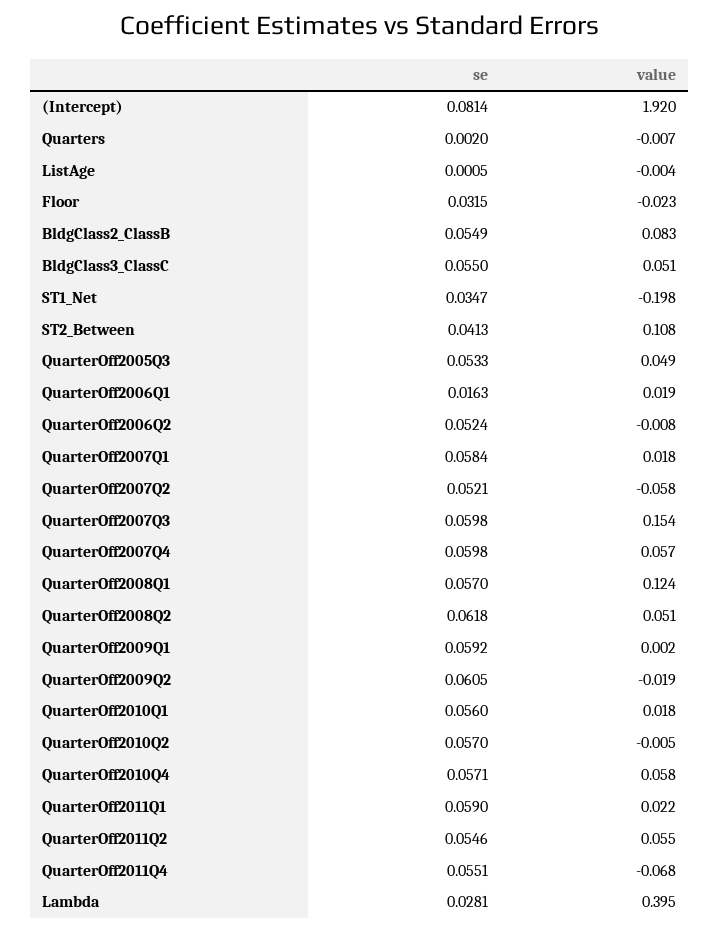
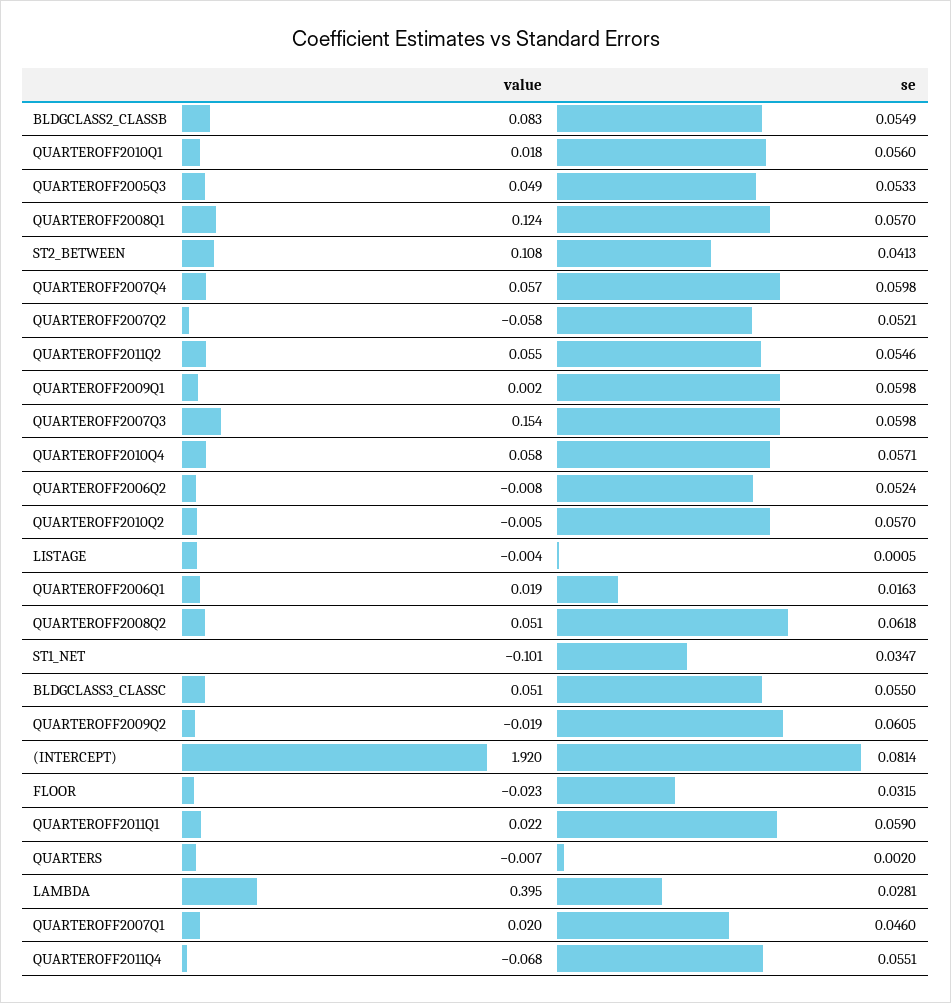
value, ST1_Net: -0.198 -> -0.101
se, QuarterOff2007Q1: 0.0584 -> 0.046
value, QuarterOff2007Q1: 0.018 -> 0.02
se, QuarterOff2009Q1: 0.0592 -> 0.0598

